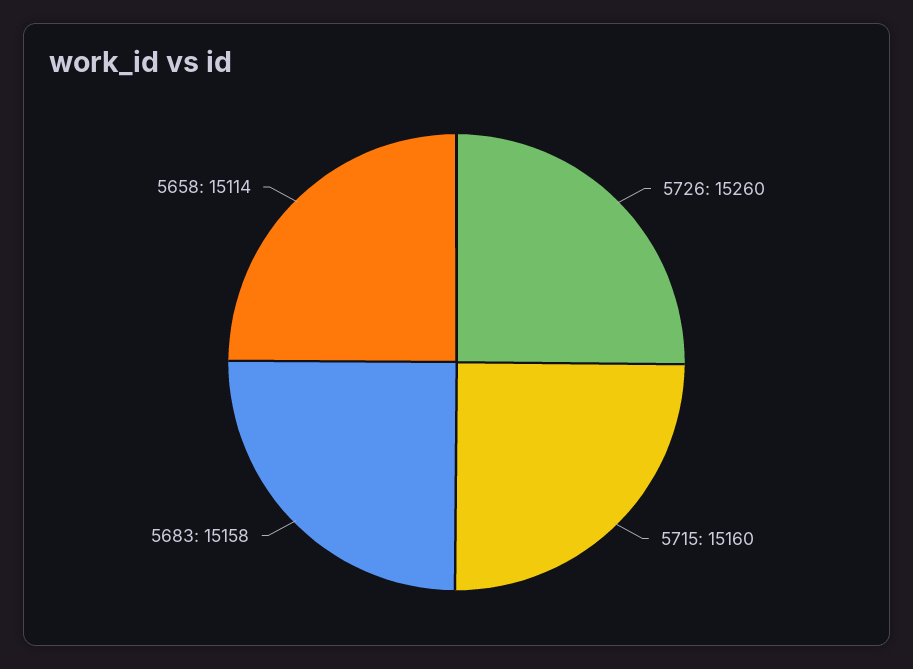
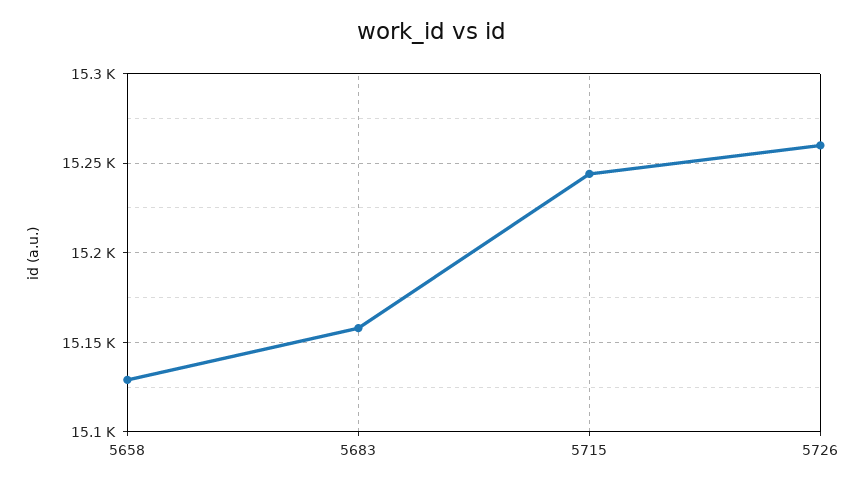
5715: 15160 -> 15245
5658: 15114 -> 15130

